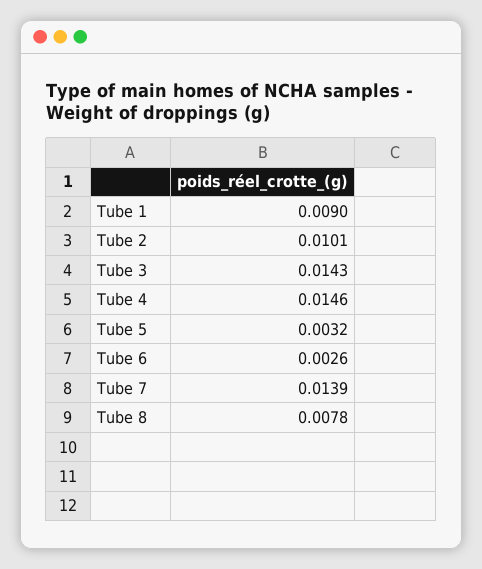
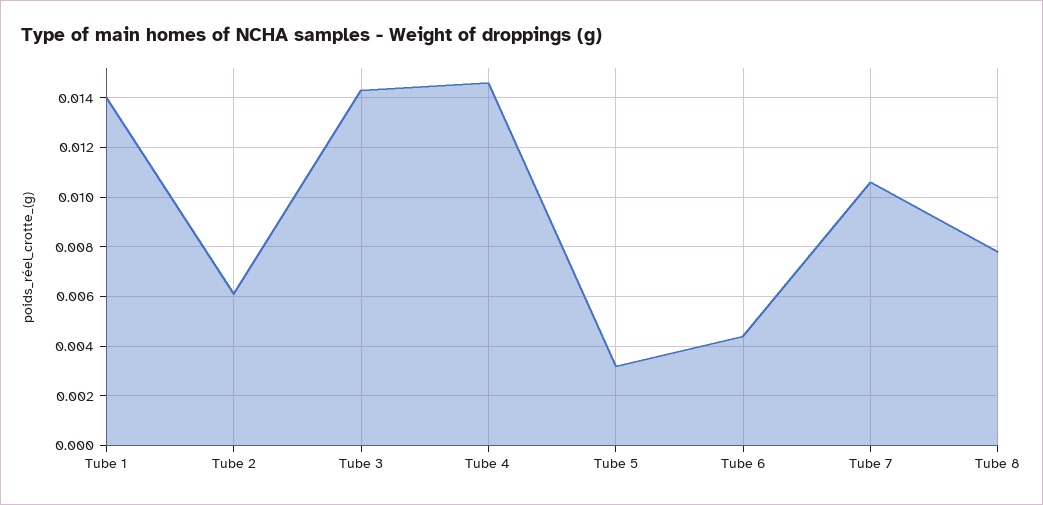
Tube 1: 0.009 -> 0.014
Tube 2: 0.0101 -> 0.006
Tube 6: 0.0026 -> 0.0045
Tube 7: 0.0139 -> 0.0105

